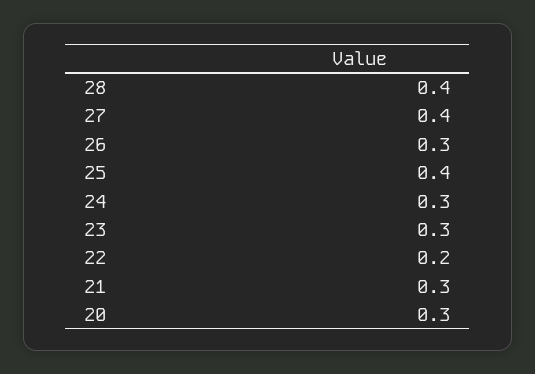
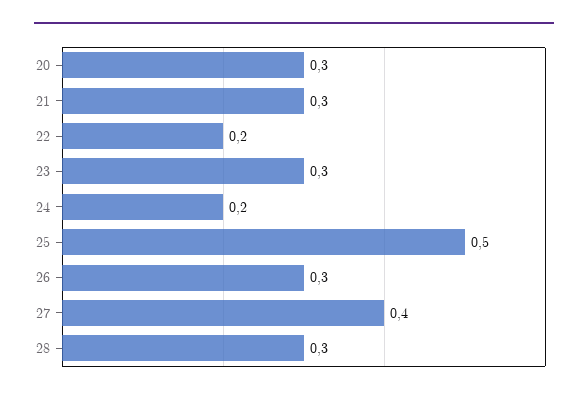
28: 0.4 -> 0.3
25: 0.4 -> 0.5
24: 0.3 -> 0.2

